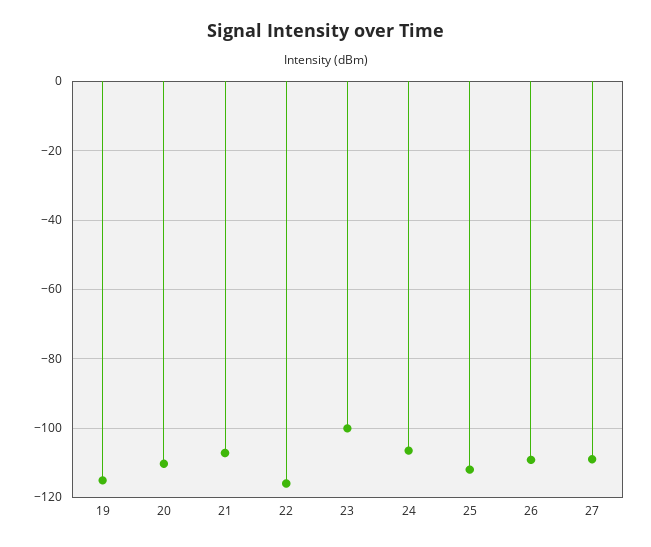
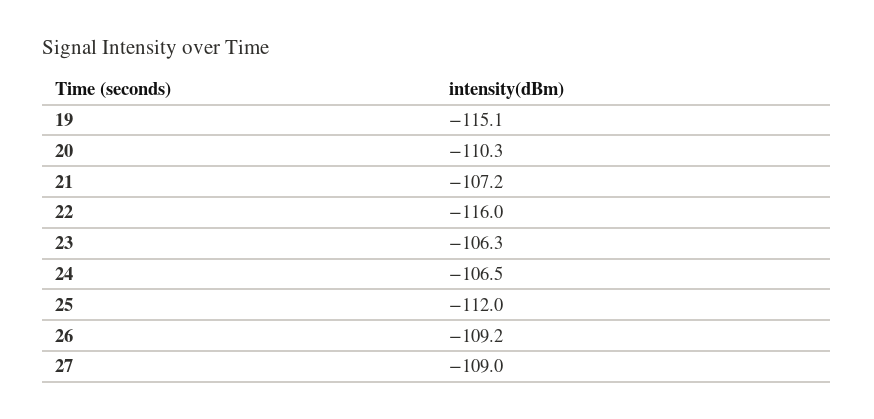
23: -100 -> -106.3

